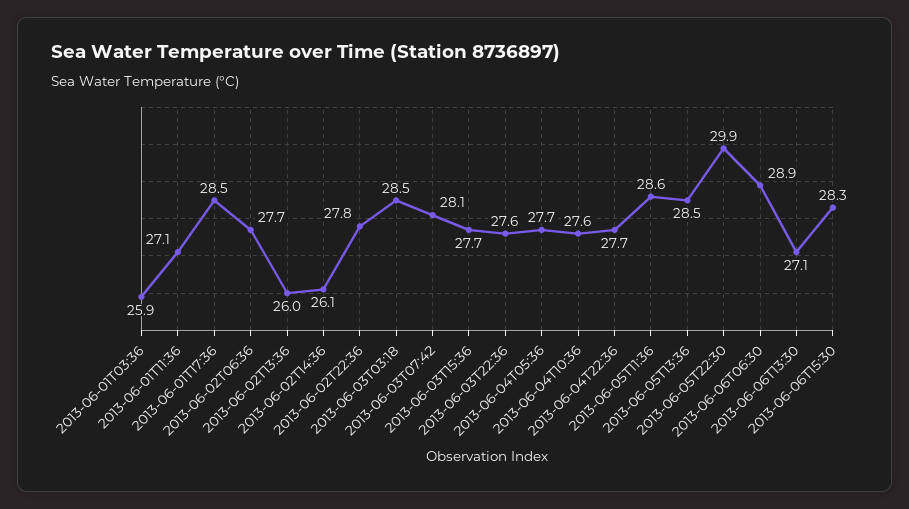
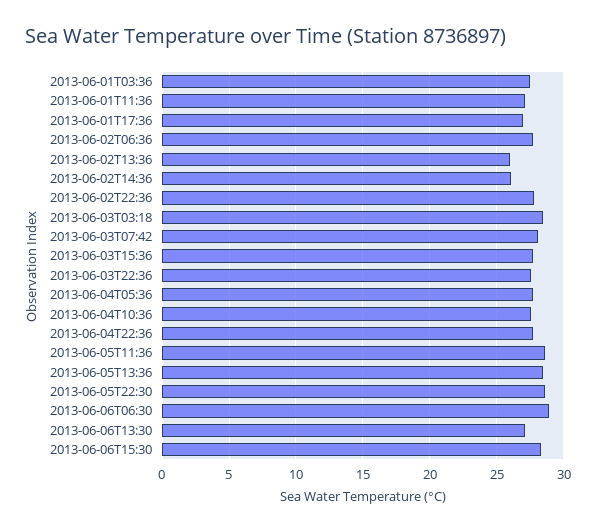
2013-06-01T03:36: 25.9 -> 27.5
2013-06-01T17:36: 28.5 -> 27
2013-06-05T22:30: 29.9 -> 28.5

